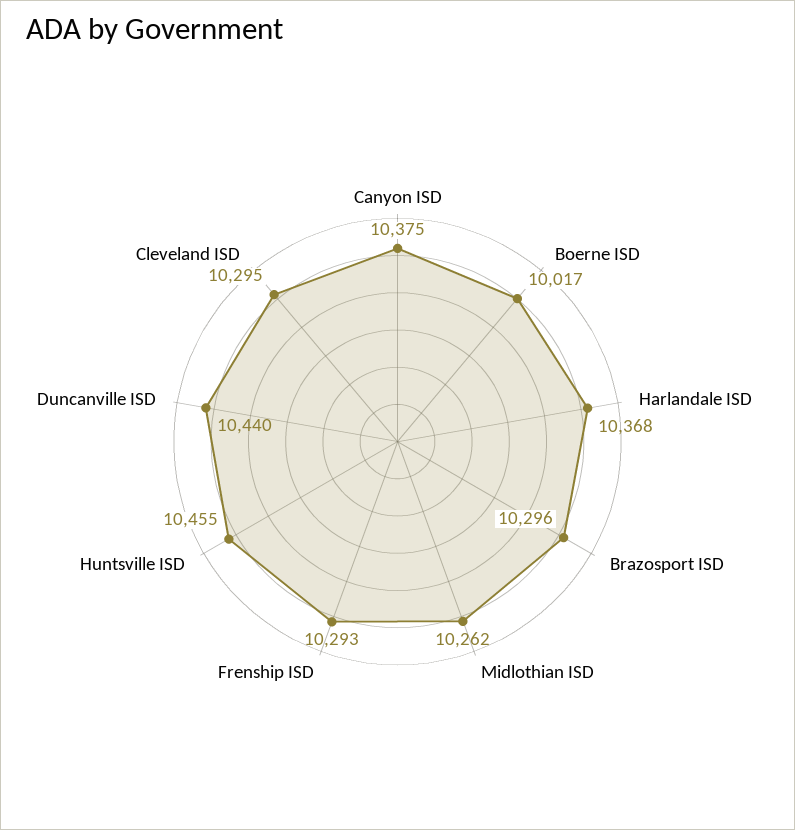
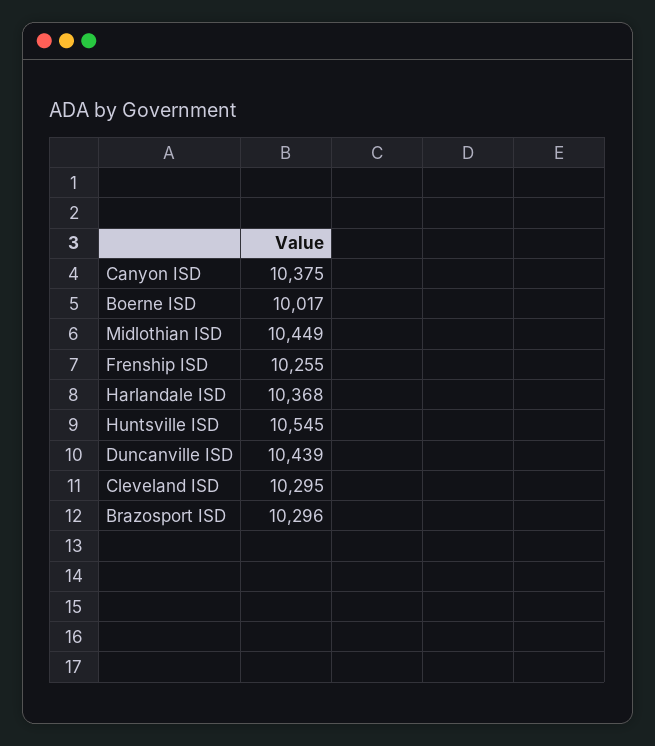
Midlothian ISD: 10262 -> 10449
Frenship ISD: 10293 -> 10255
Huntsville ISD: 10455 -> 10545
Duncanville ISD: 10440 -> 10439

